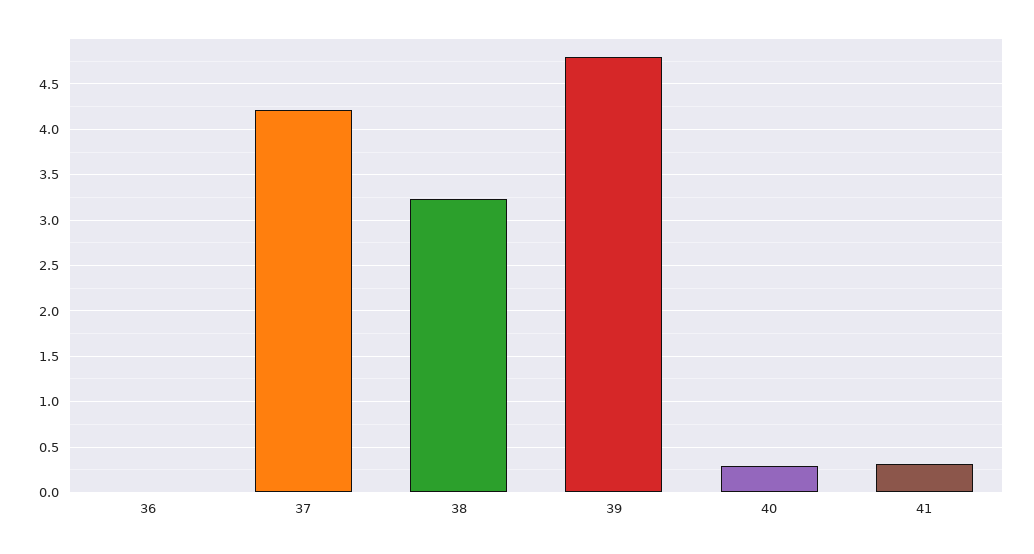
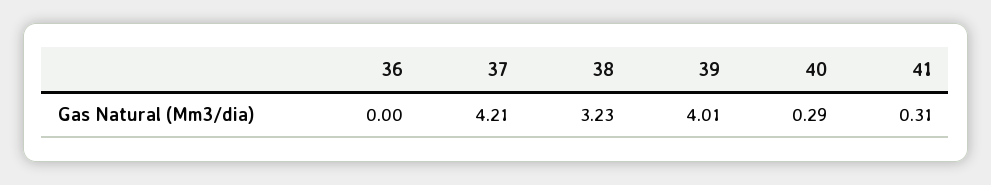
39: 4.8 -> 4.01

